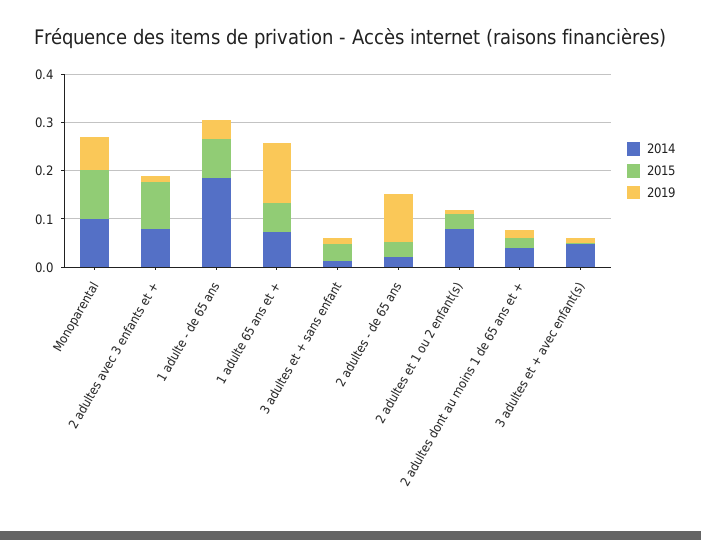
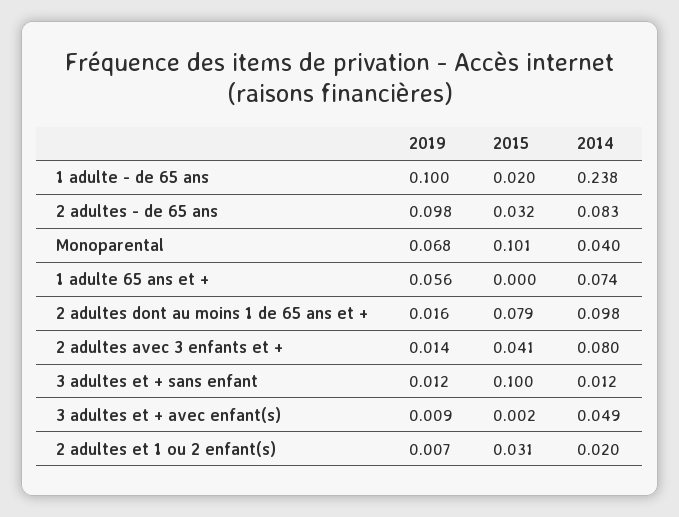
2014, Monoparental: 0.1 -> 0.04
2015, 2 adultes avec 3 enfants et +: 0.1 -> 0.041
2014, 1 adulte - de 65 ans: 0.18 -> 0.238
2015, 1 adulte - de 65 ans: 0.08 -> 0.02
2019, 1 adulte - de 65 ans: 0.04 -> 0.1
2015, 1 adulte 65 ans et +: 0.06 -> 0
2019, 1 adulte 65 ans et +: 0.12 -> 0.056
2015, 3 adultes et + sans enfant: 0.04 -> 0.1
2014, 2 adultes - de 65 ans: 0.02 -> 0.083
2014, 2 adultes et 1 ou 2 enfant(s): 0.08 -> 0.02
2014, 2 adultes dont au moins 1 de 65 ans et +: 0.04 -> 0.098
2015, 2 adultes dont au moins 1 de 65 ans et +: 0.02 -> 0.079

